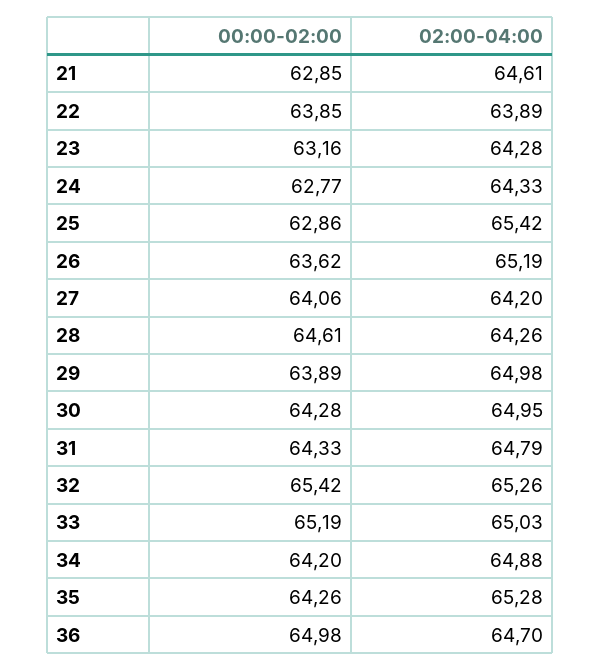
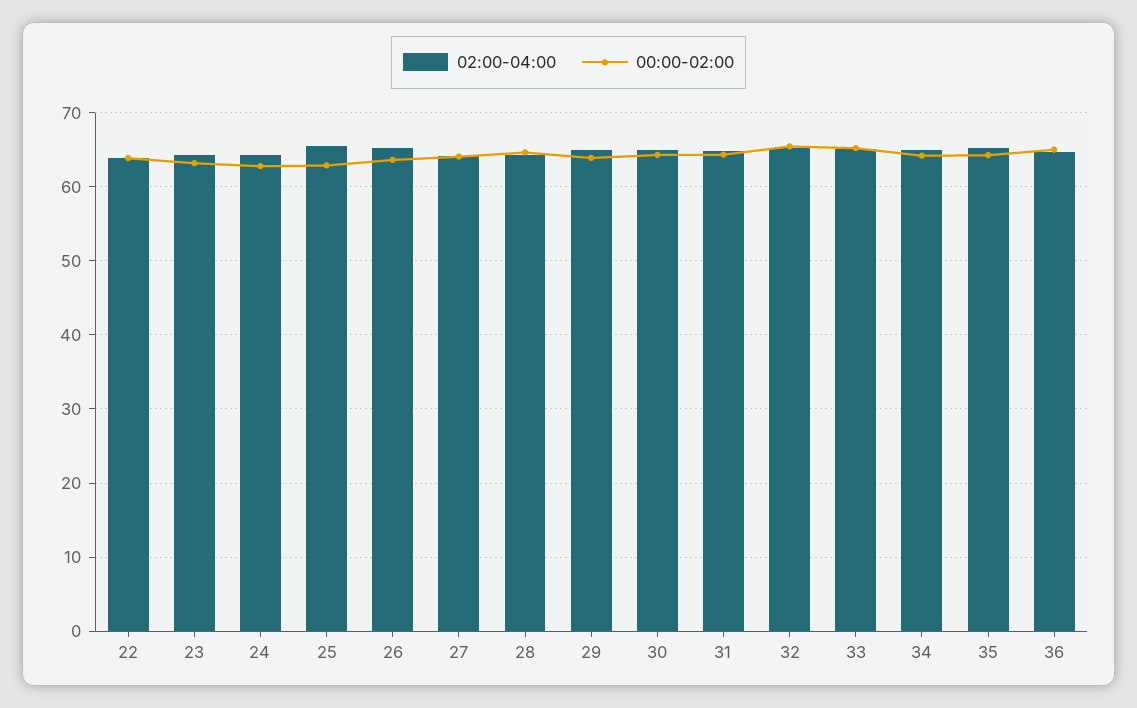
00:00-02:00, 21: 62.85 -> none
02:00-04:00, 21: 64.61 -> none

